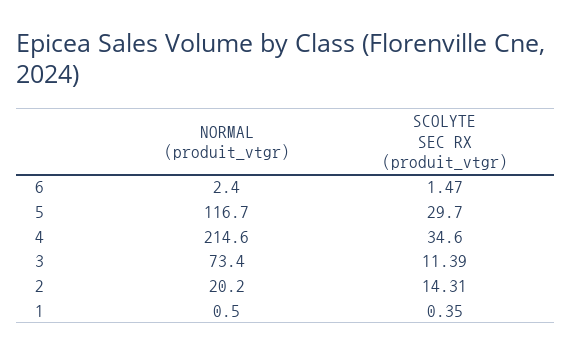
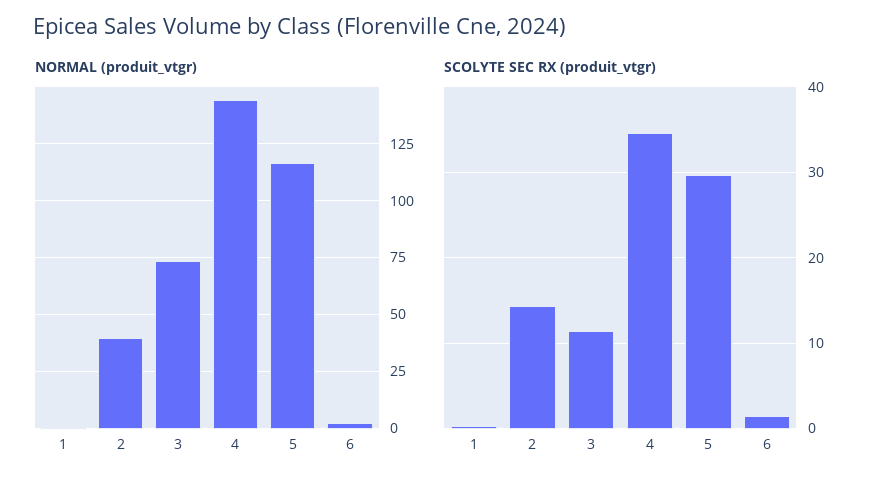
NORMAL (produit_vtgr), 4: 214.6 -> 145
NORMAL (produit_vtgr), 2: 20.2 -> 40

